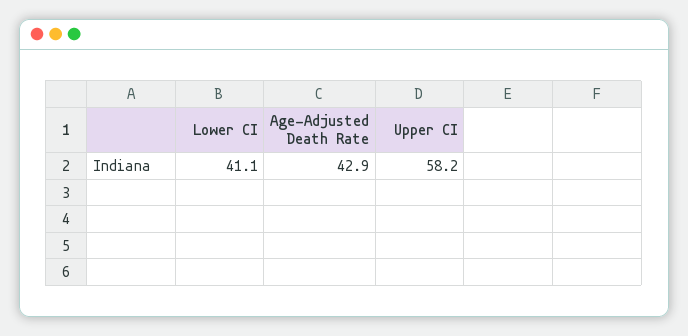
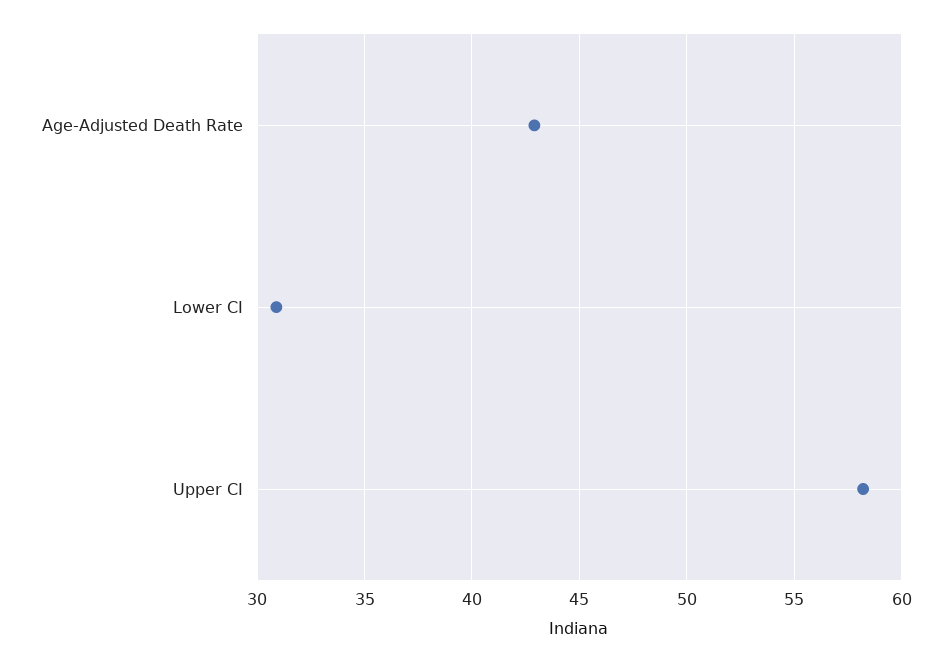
Lower CI: 41.1 -> 31

